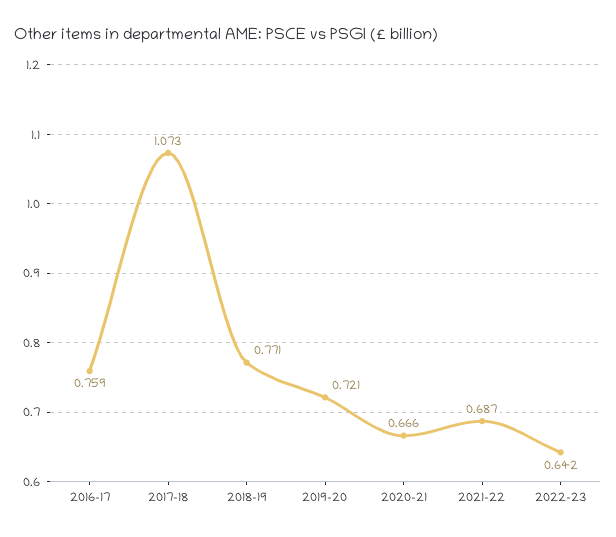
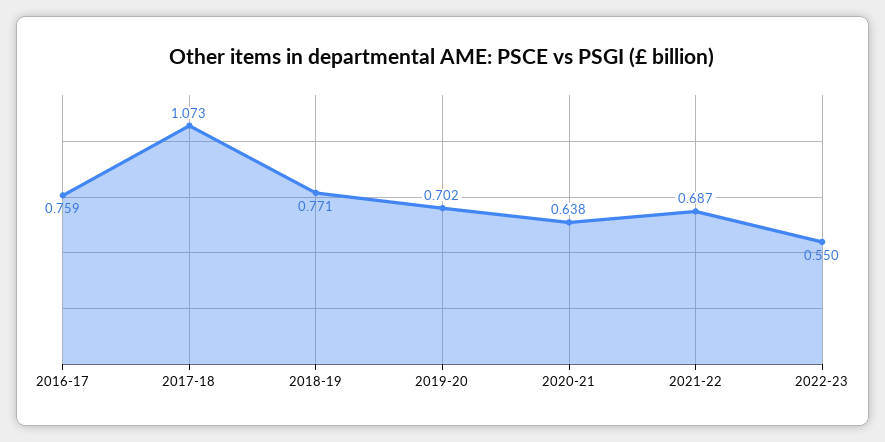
2019-20: 0.721 -> 0.702
2020-21: 0.666 -> 0.638
2022-23: 0.642 -> 0.55

